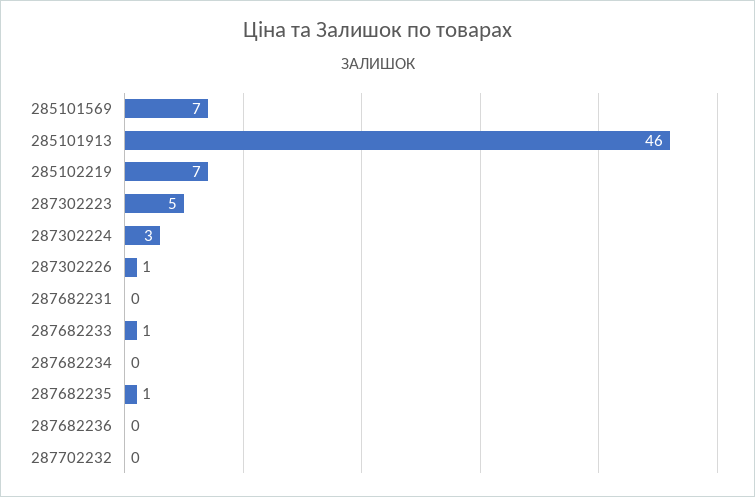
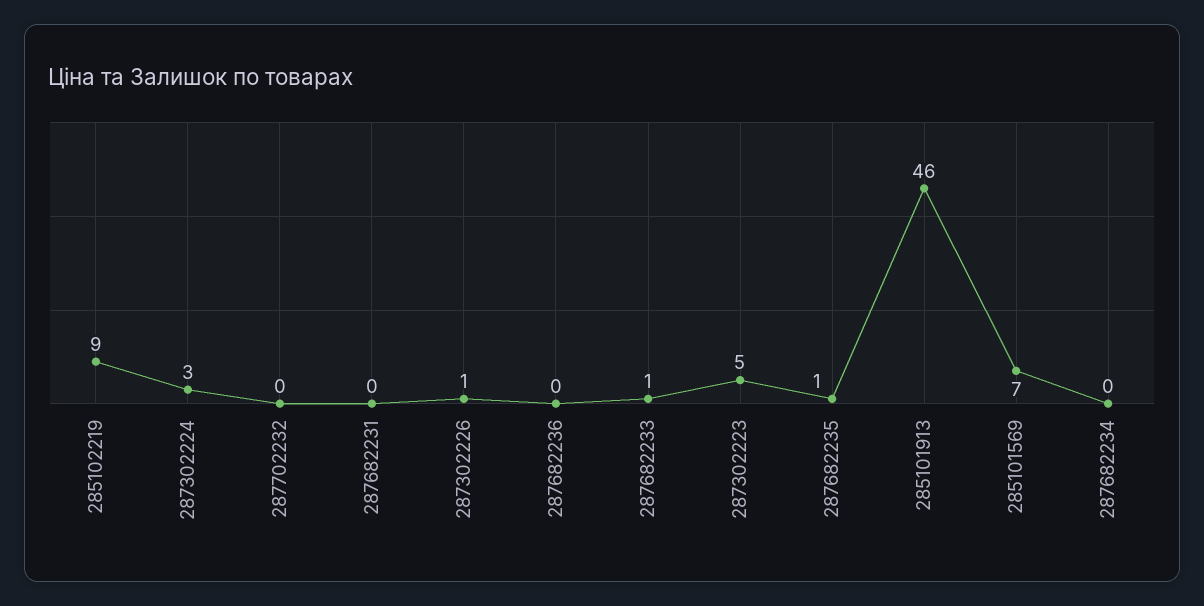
285102219: 7 -> 9

